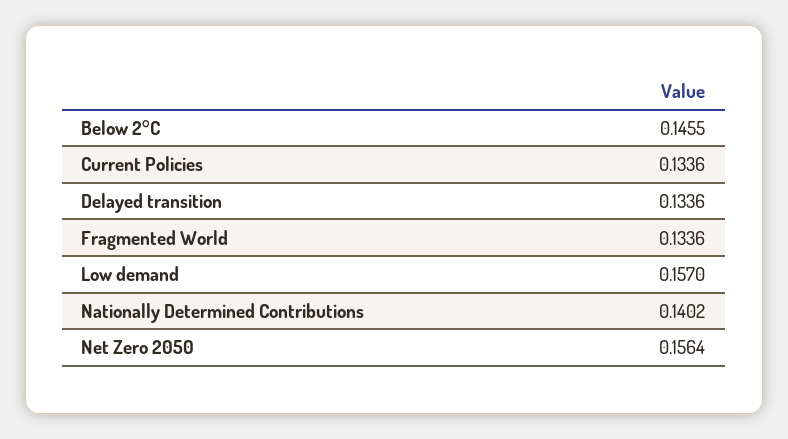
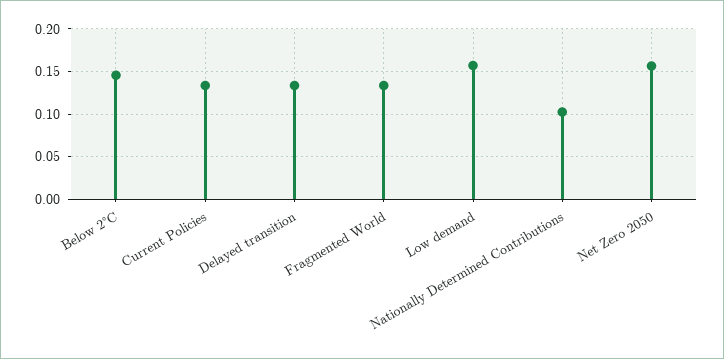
Nationally Determined Contributions: 0.1402 -> 0.1

